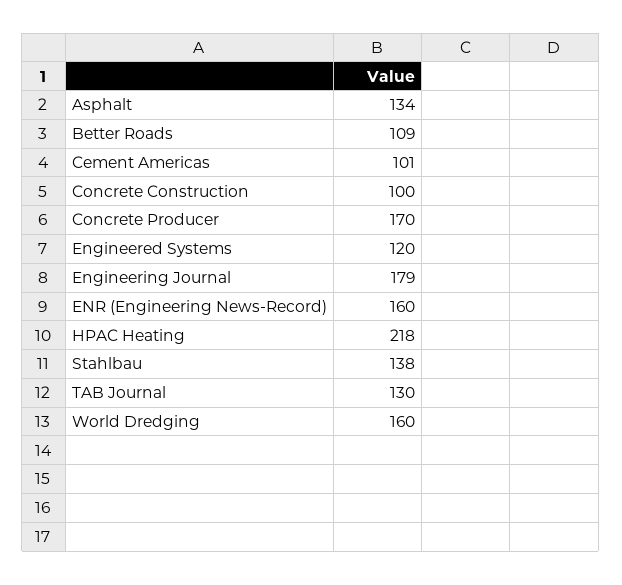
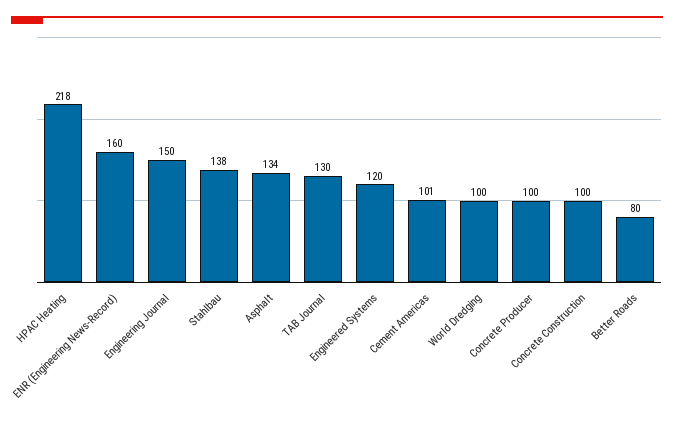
Better Roads: 109 -> 80
Concrete Producer: 170 -> 100
Engineering Journal: 179 -> 150
World Dredging: 160 -> 100

